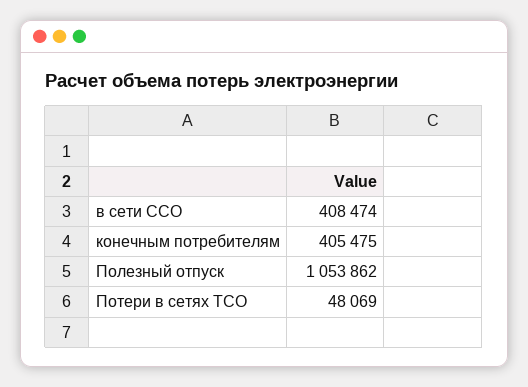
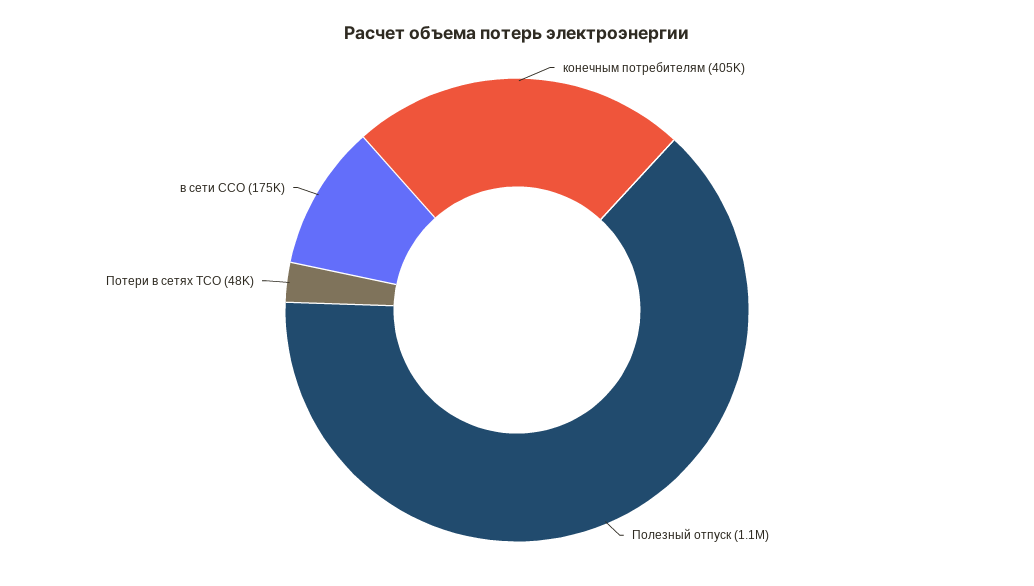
в сети ССО: 408474 -> 175000

